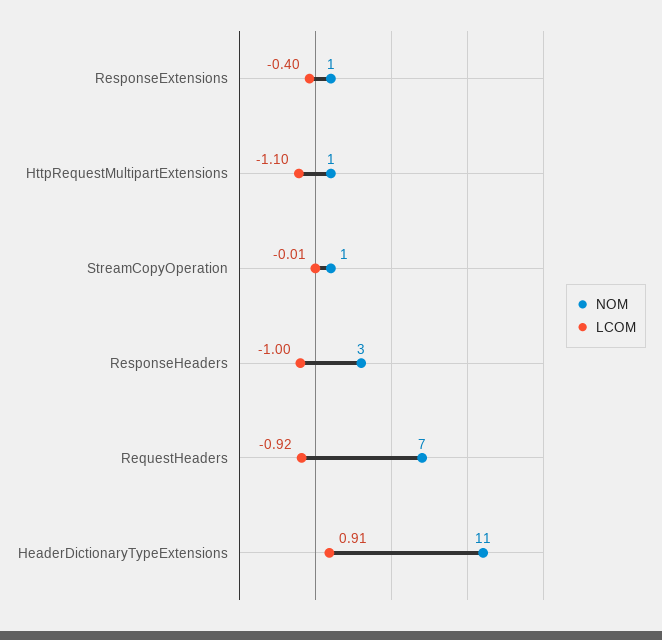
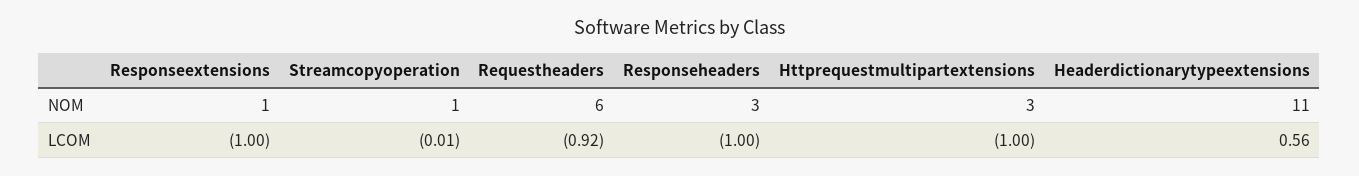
LCOM, ResponseExtensions: -0.4 -> -1
NOM, HttpRequestMultipartExtensions: 1 -> 3
LCOM, HttpRequestMultipartExtensions: -1.1 -> -1
NOM, RequestHeaders: 7 -> 6
LCOM, HeaderDictionaryTypeExtensions: 0.91 -> 0.56

